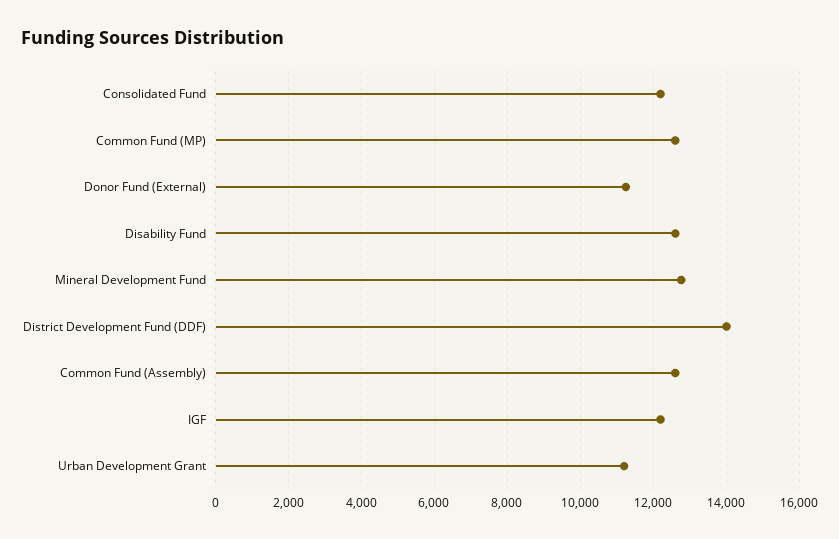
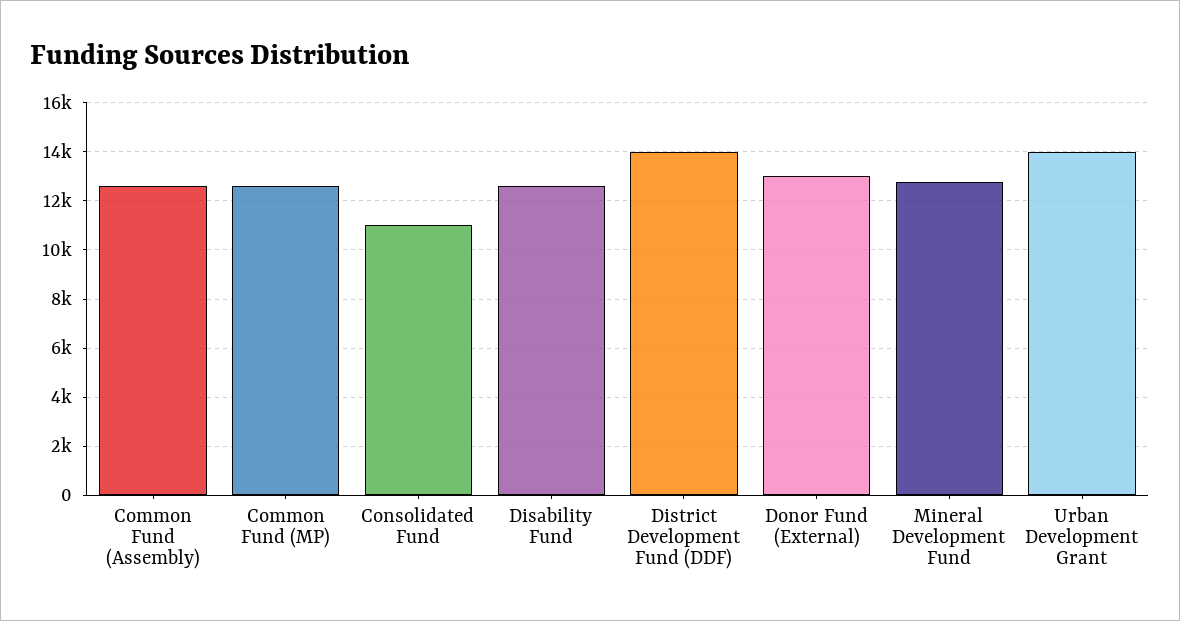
Consolidated Fund: 12200 -> 11000
Donor Fund (External): 11200 -> 13000
IGF: 12200 -> none
Urban Development Grant: 11200 -> 14000

